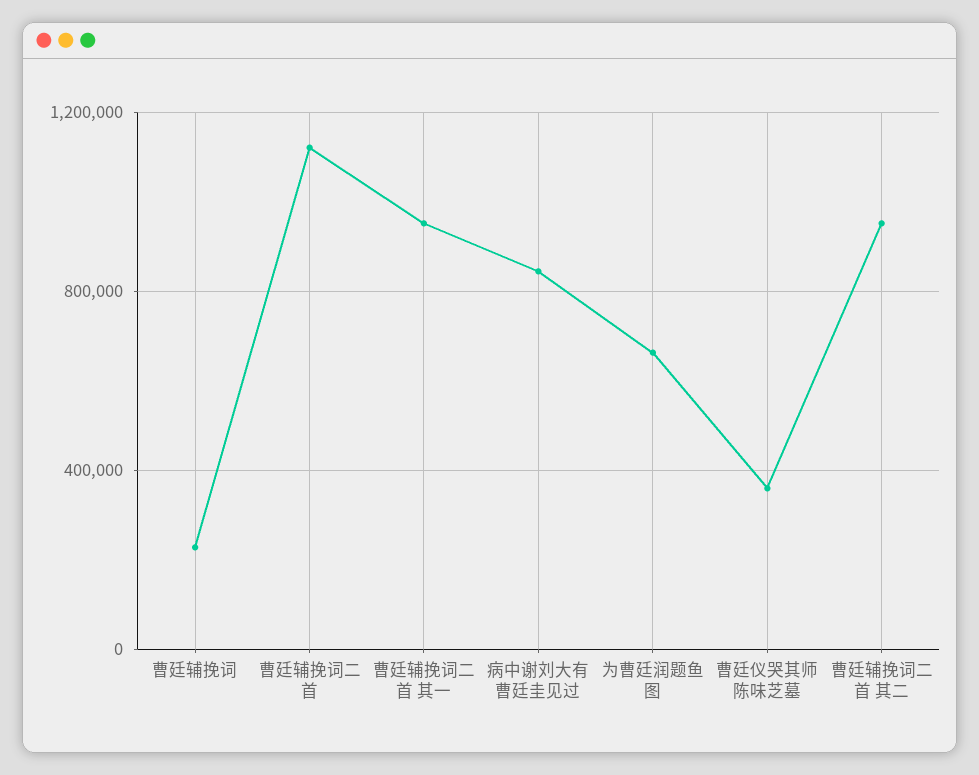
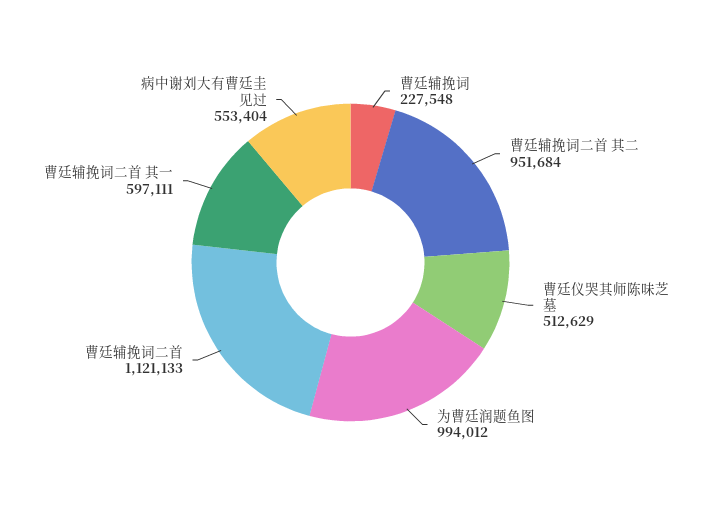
曹廷辅挽词二首 其一: 950000 -> 597111
病中谢刘大有曹廷圭见过: 850000 -> 553404
为曹廷润题鱼图: 650000 -> 994012
曹廷仪哭其师陈味芝墓: 350000 -> 512629

